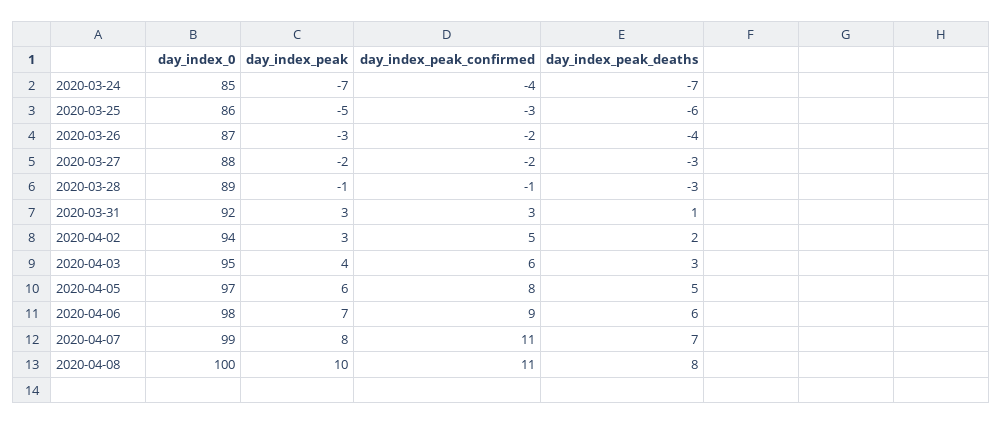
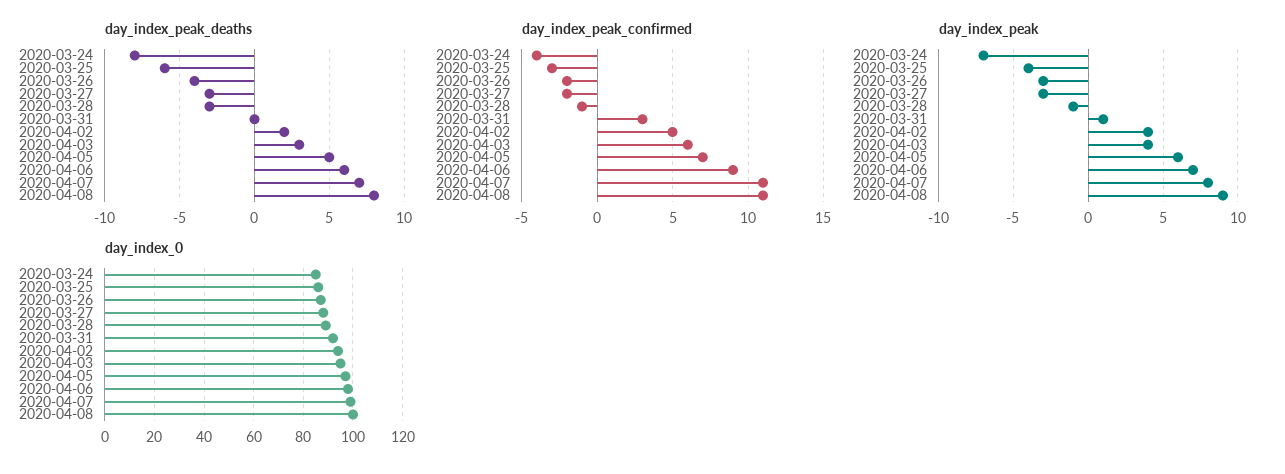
day_index_peak_deaths, 2020-03-24: -7 -> -8
day_index_peak, 2020-03-25: -5 -> -4
day_index_peak, 2020-03-27: -2 -> -3
day_index_peak, 2020-03-31: 3 -> 1
day_index_peak_deaths, 2020-03-31: 1 -> 0
day_index_peak, 2020-04-02: 3 -> 4
day_index_peak_confirmed, 2020-04-05: 8 -> 7
day_index_peak, 2020-04-08: 10 -> 9

